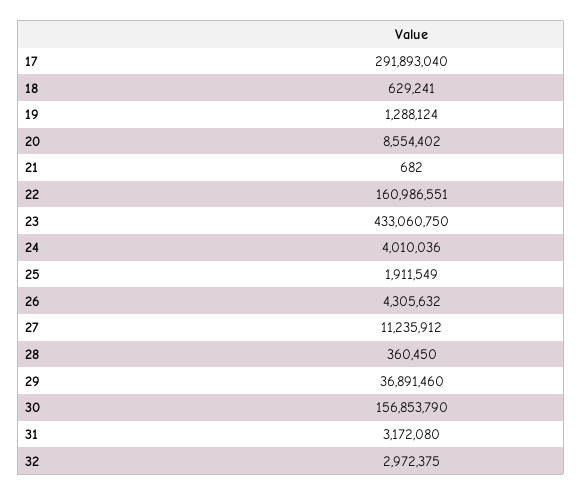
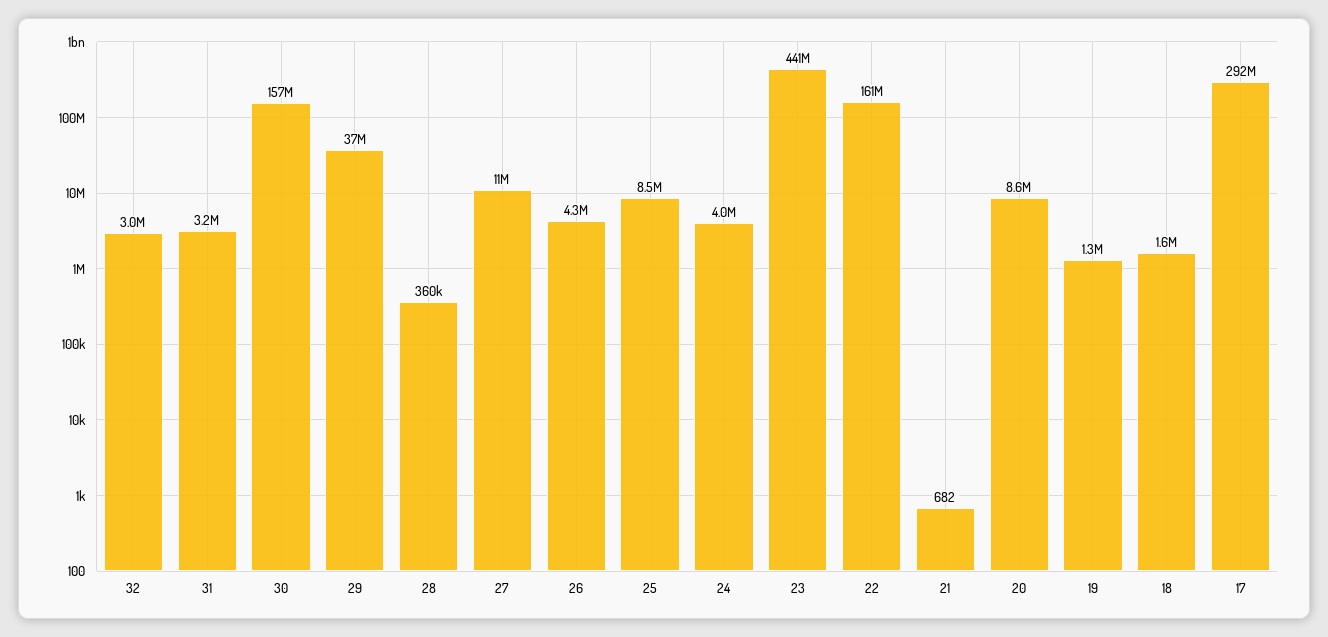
18: 629241 -> 1600000
23: 433060750 -> 441000000
25: 1911549 -> 8500000

